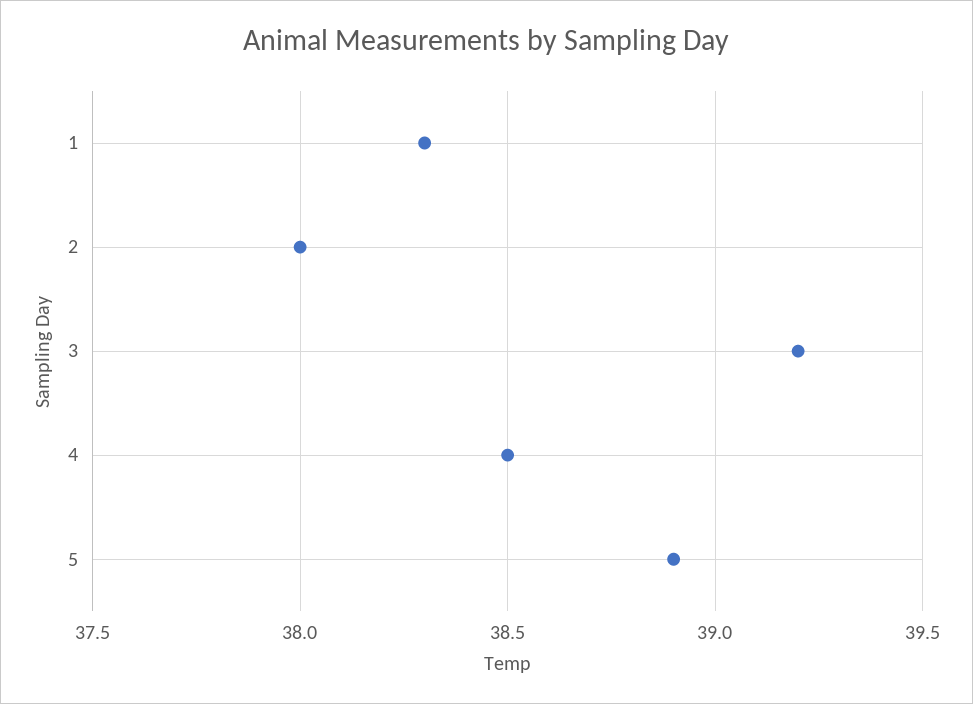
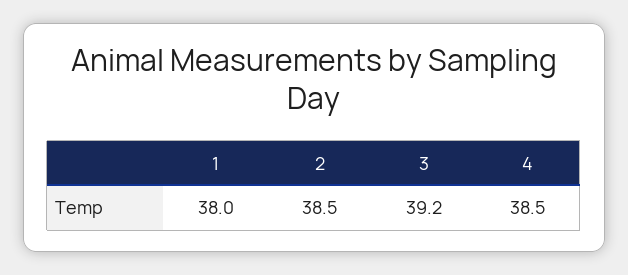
1: 38.3 -> 38
2: 38 -> 38.5
5: 38.9 -> none

